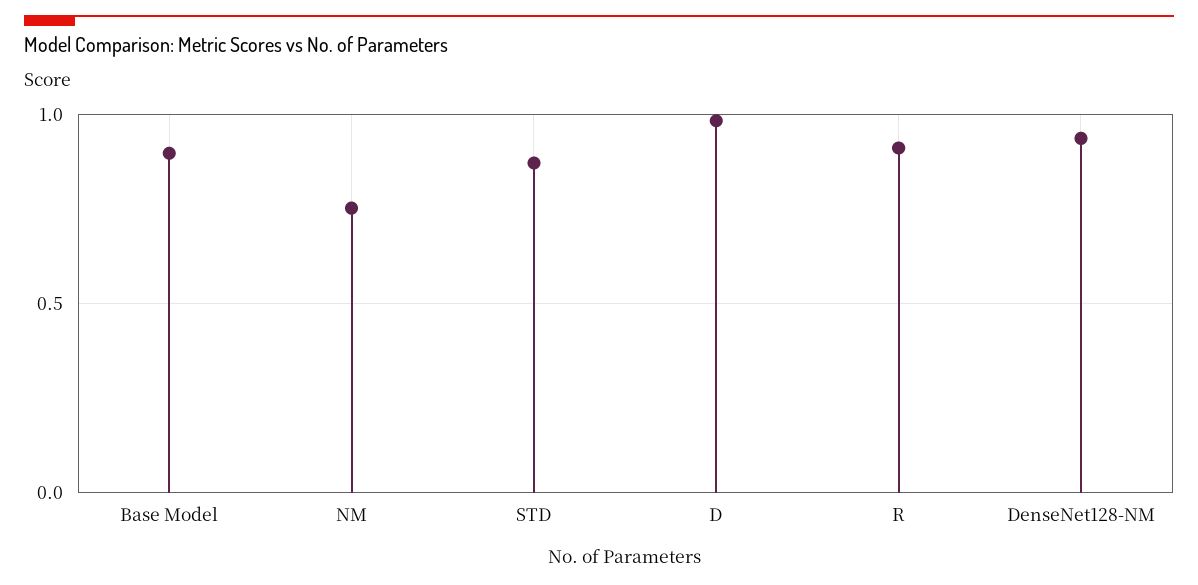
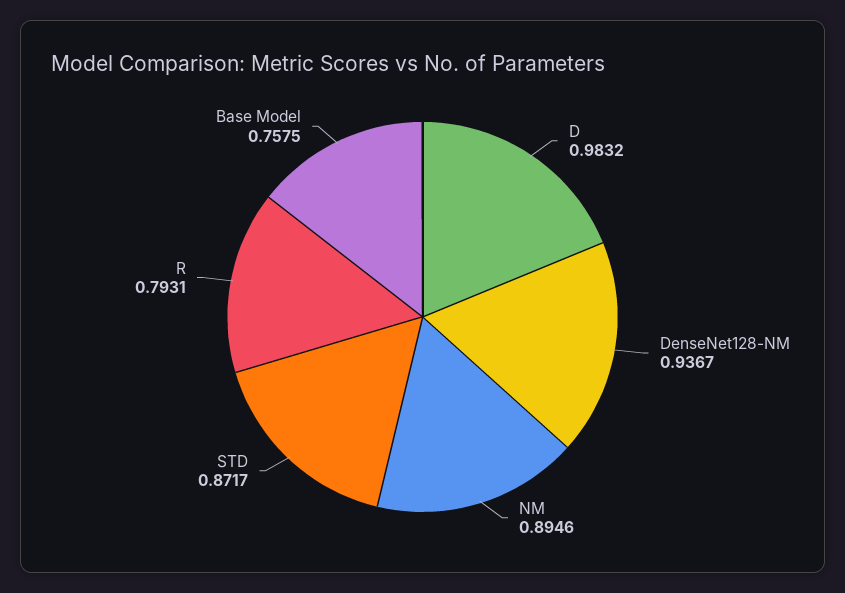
Base Model: 0.9 -> 0.7575
NM: 0.75 -> 0.8946
R: 0.9 -> 0.7931

